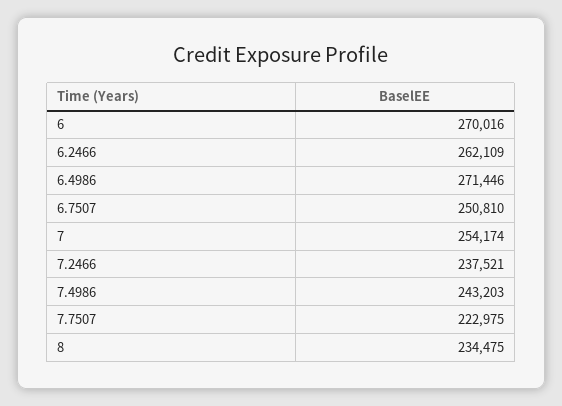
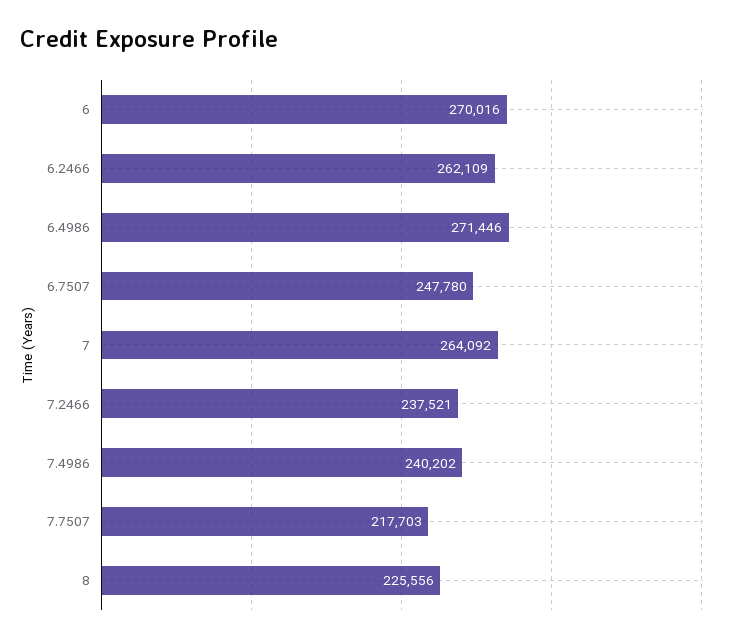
6.7507: 250810 -> 247780
7: 254174 -> 264092
7.4986: 243203 -> 240202
7.7507: 222975 -> 217703
8: 234475 -> 225556

